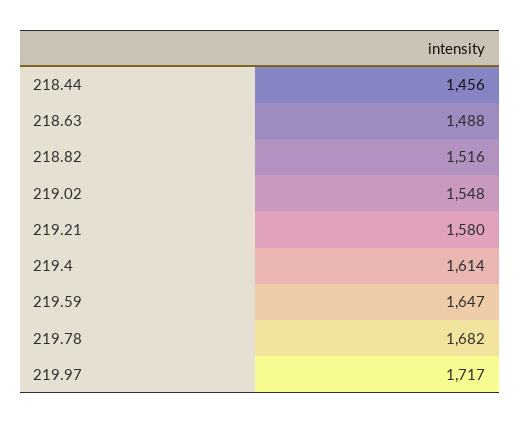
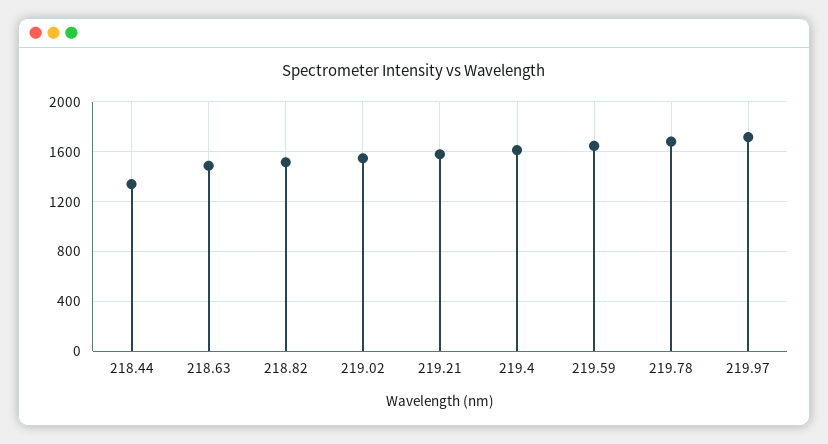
218.44: 1456 -> 1350

